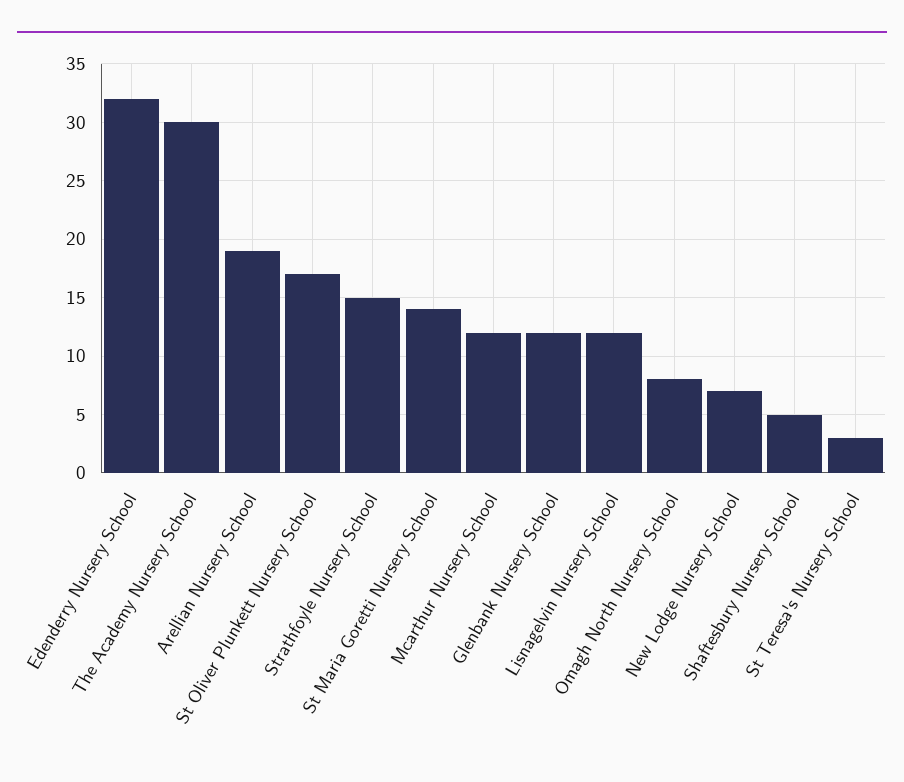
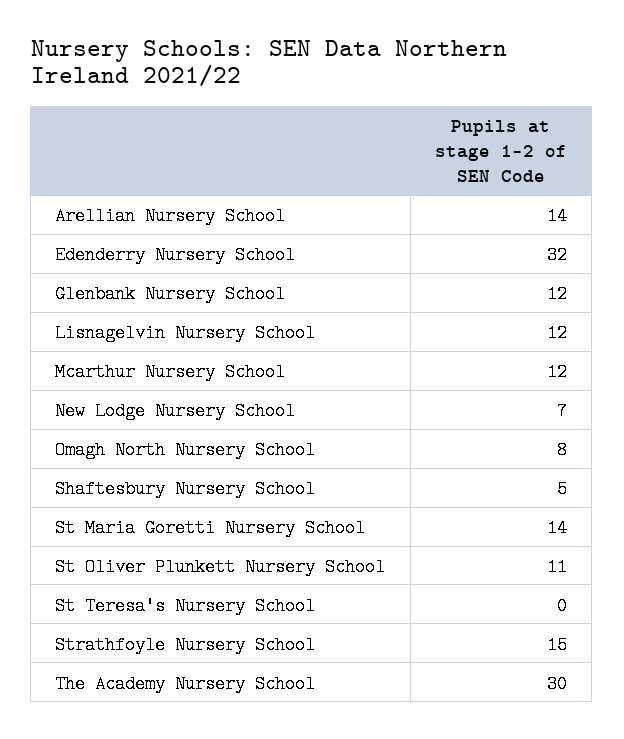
Arellian Nursery School: 19 -> 14
St Oliver Plunkett Nursery School: 17 -> 11
St Teresa's Nursery School: 3 -> 0

